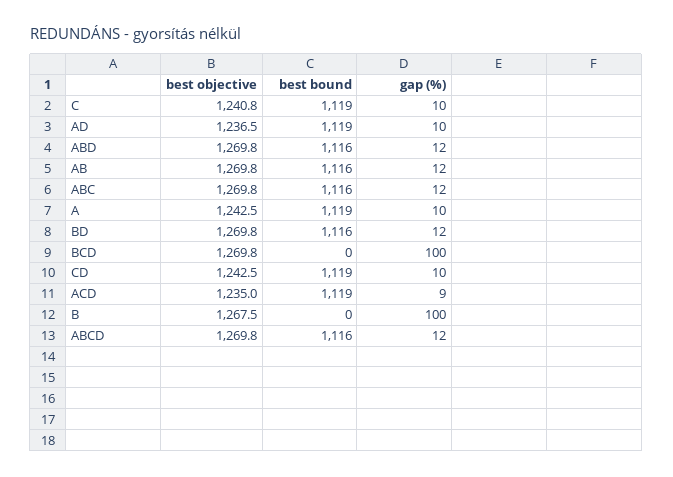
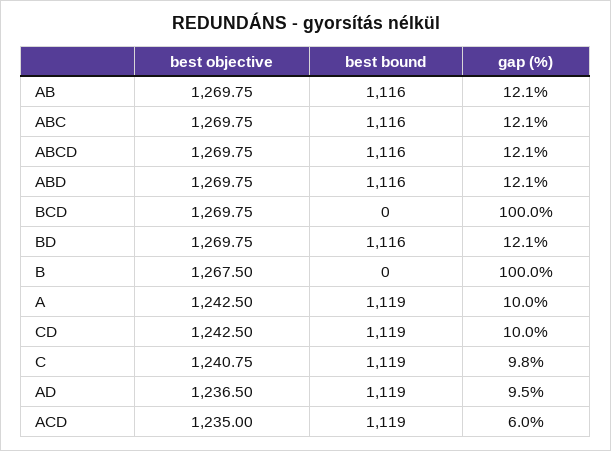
gap (%), ACD: 9 -> 6

